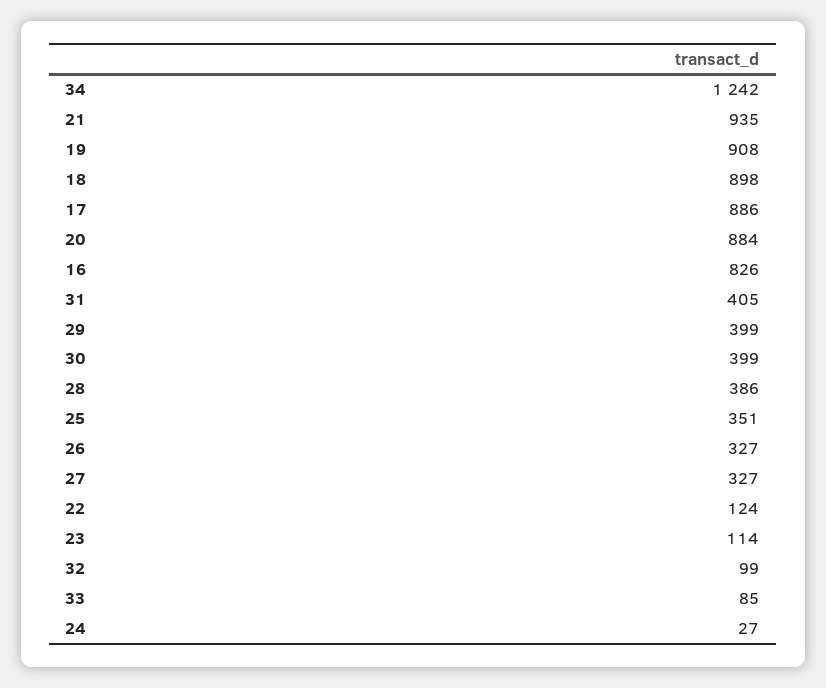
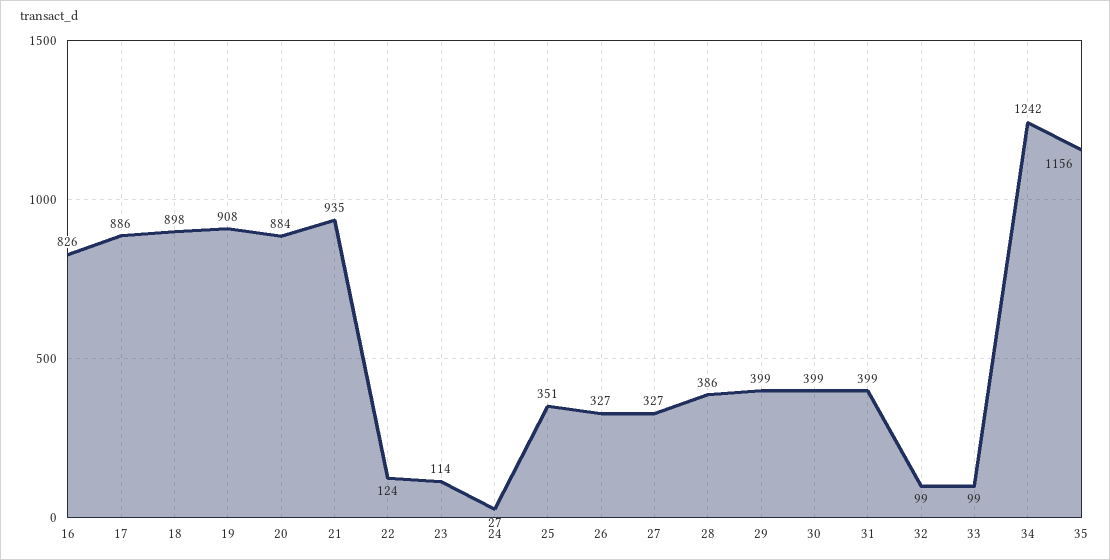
31: 405 -> 399
33: 85 -> 99
35: none -> 1156

